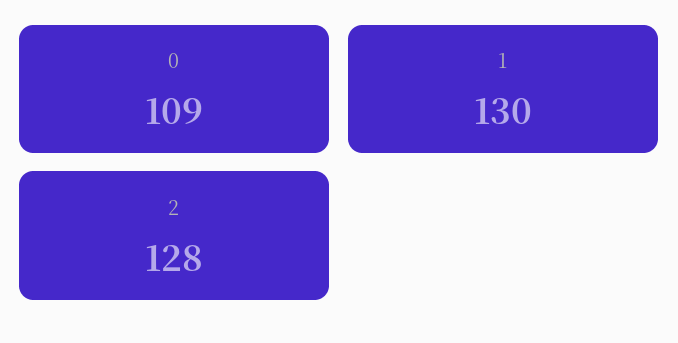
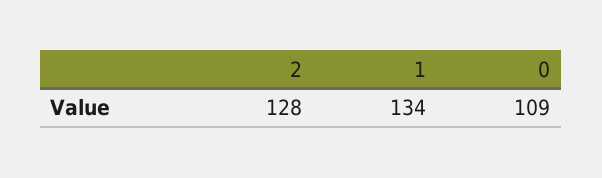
1: 130 -> 134

